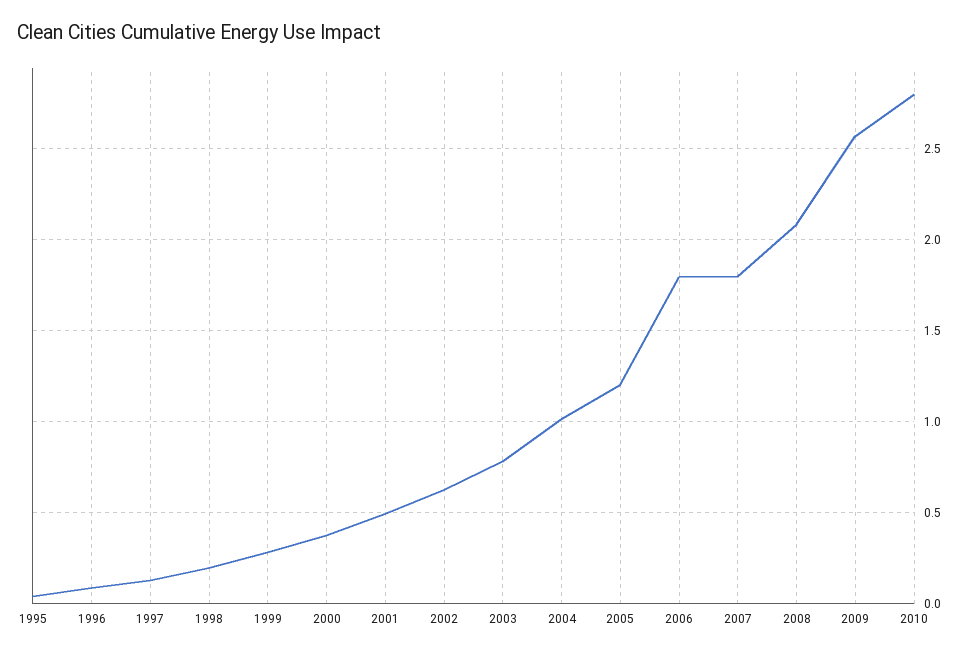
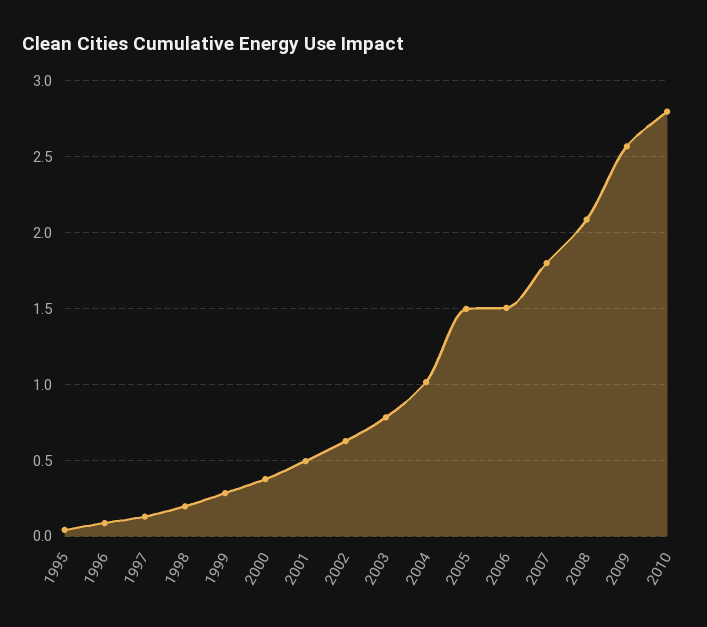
2005: 1.2 -> 1.5
2006: 1.8 -> 1.5

